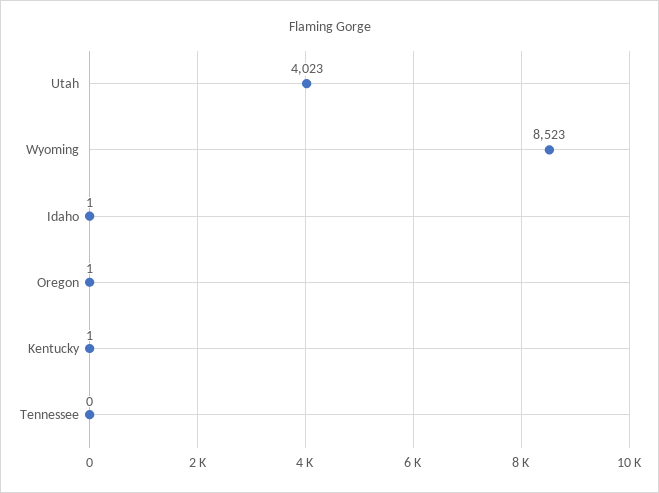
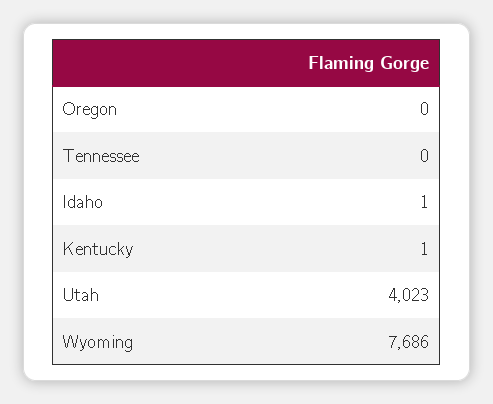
Wyoming: 8523 -> 7686
Oregon: 1 -> 0

